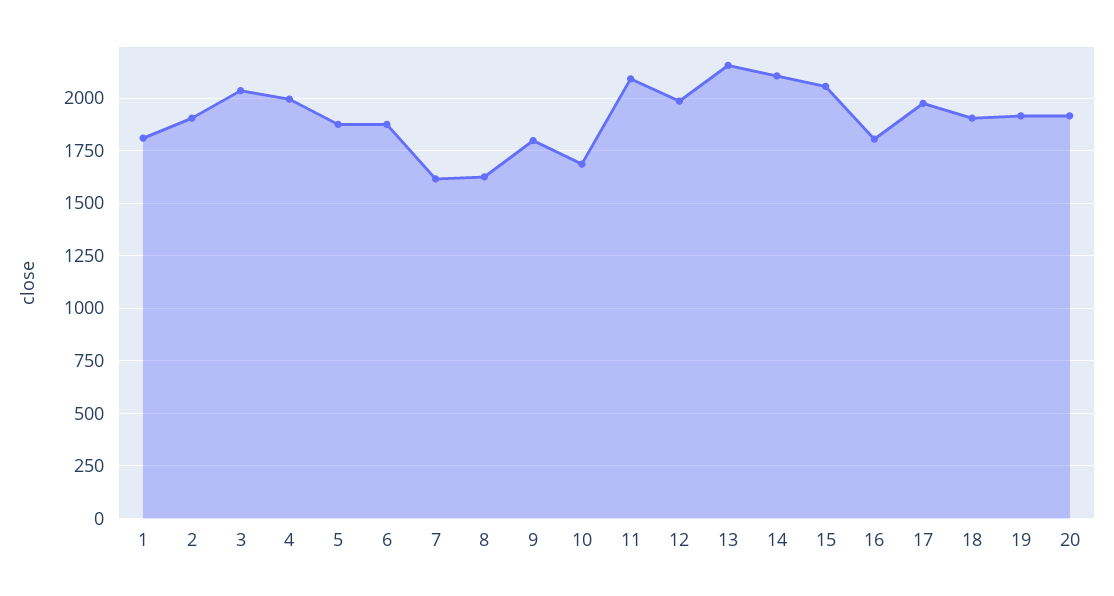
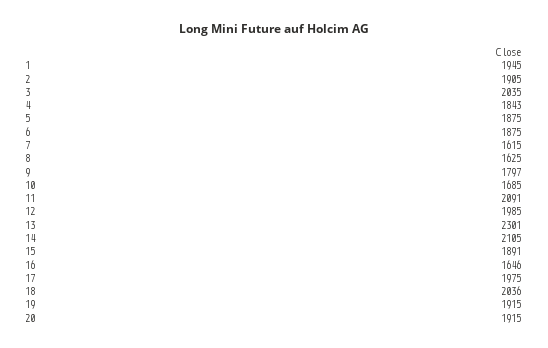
1: 1800 -> 1945
4: 2000 -> 1843
13: 2150 -> 2301
15: 2050 -> 1891
16: 1800 -> 1646
18: 1900 -> 2036

